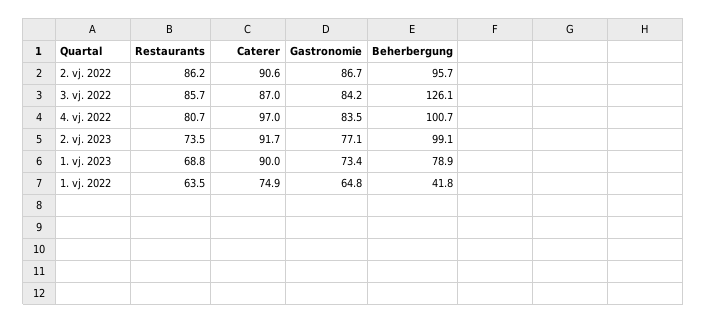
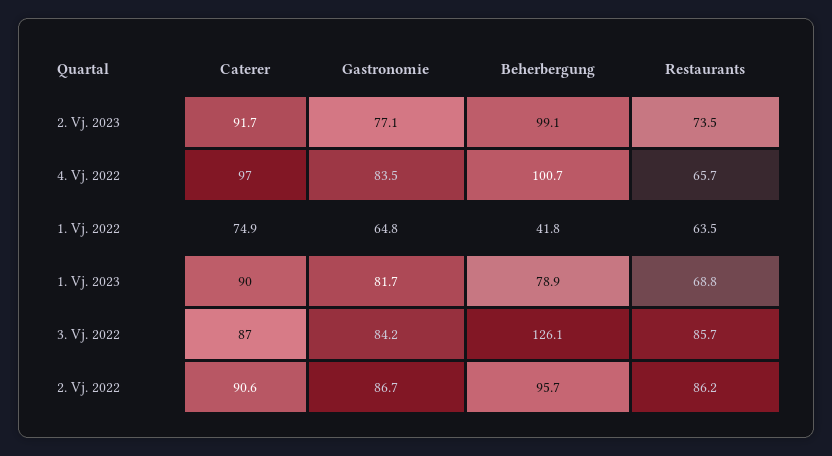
Restaurants, 4. vj. 2022: 80.7 -> 65.7
Gastronomie, 1. vj. 2023: 73.4 -> 81.7

